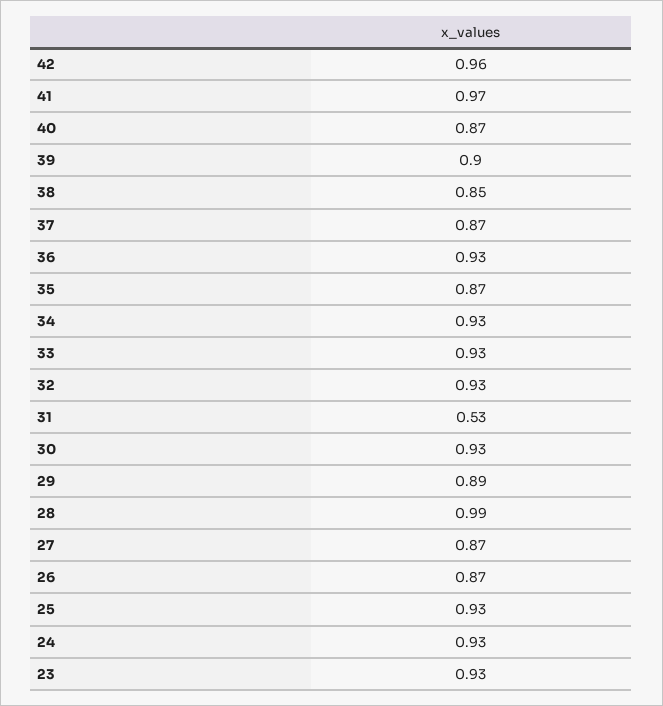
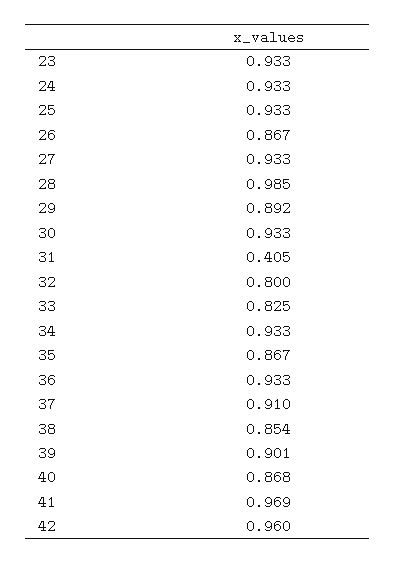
37: 0.87 -> 0.91
33: 0.93 -> 0.825
32: 0.93 -> 0.8
31: 0.53 -> 0.405
27: 0.87 -> 0.933

